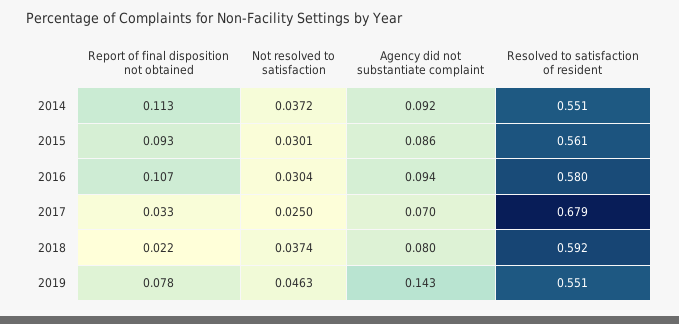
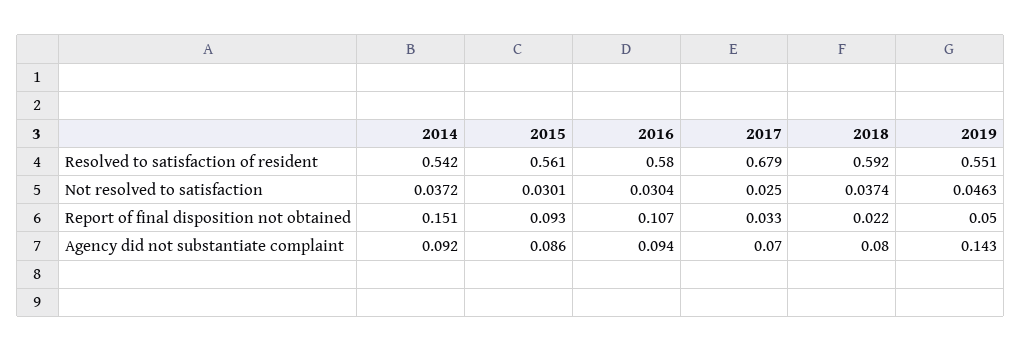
Report of final disposition not obtained, 2014: 0.113 -> 0.151
Resolved to satisfaction of resident, 2014: 0.551 -> 0.542
Report of final disposition not obtained, 2019: 0.078 -> 0.05

